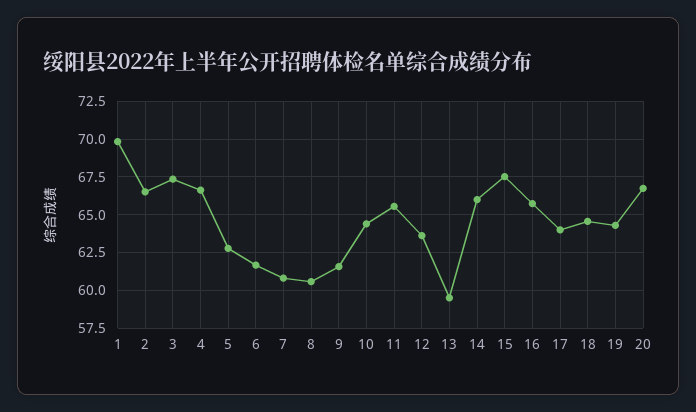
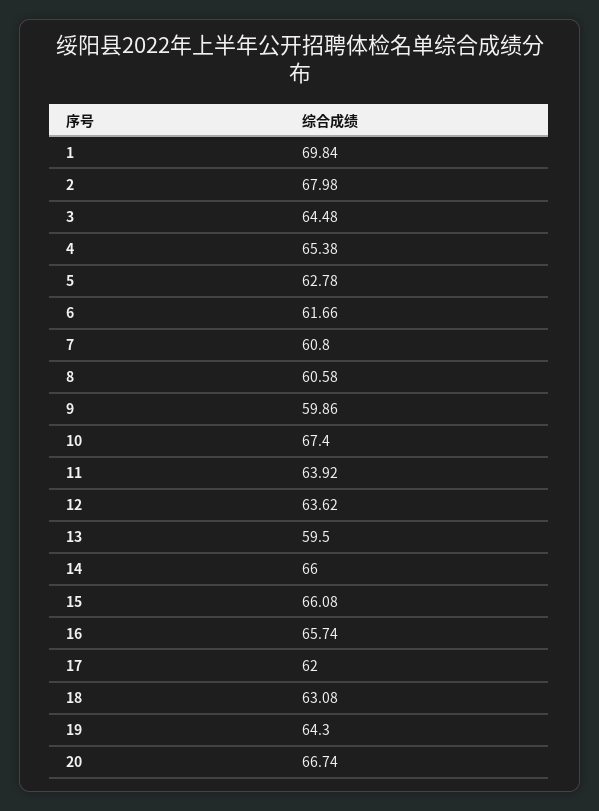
2: 66.5 -> 67.98
3: 67.5 -> 64.48
4: 66.5 -> 65.38
9: 61.5 -> 59.86
10: 64.5 -> 67.4
11: 65.5 -> 63.92
15: 67.5 -> 66.08
17: 64 -> 62
18: 64.5 -> 63.08

